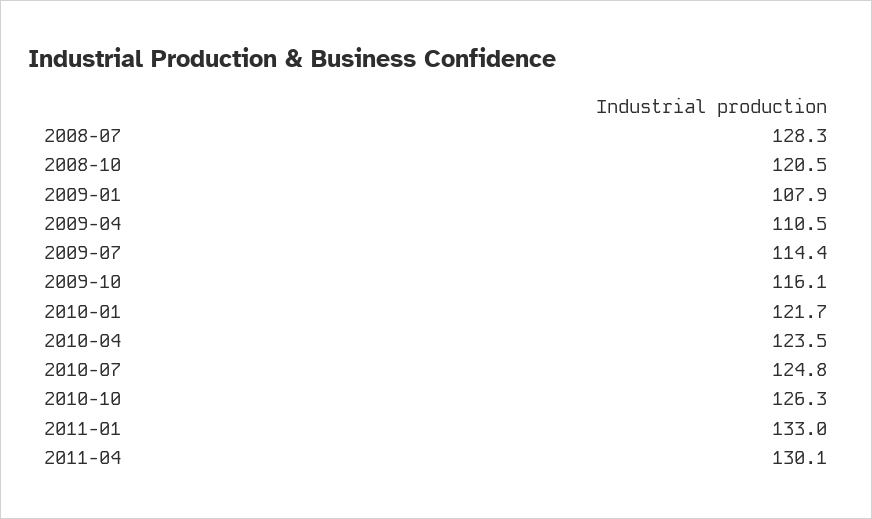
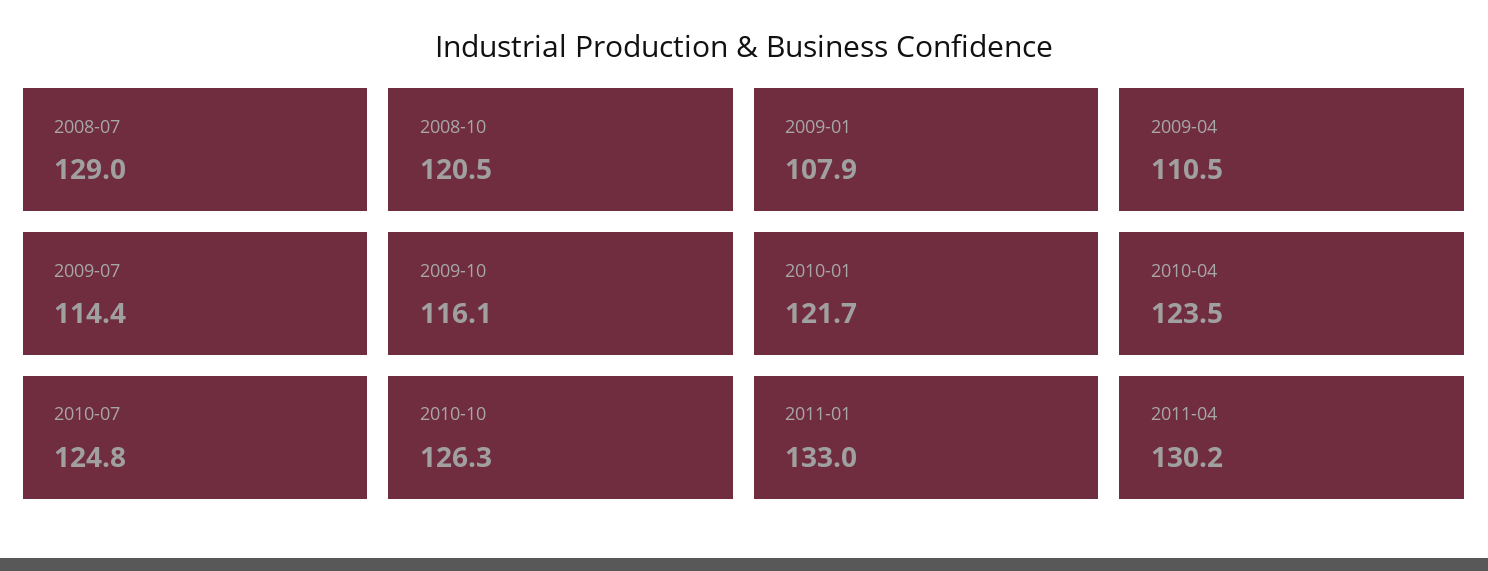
2008-07: 128.3 -> 129
2011-04: 130.1 -> 130.2

